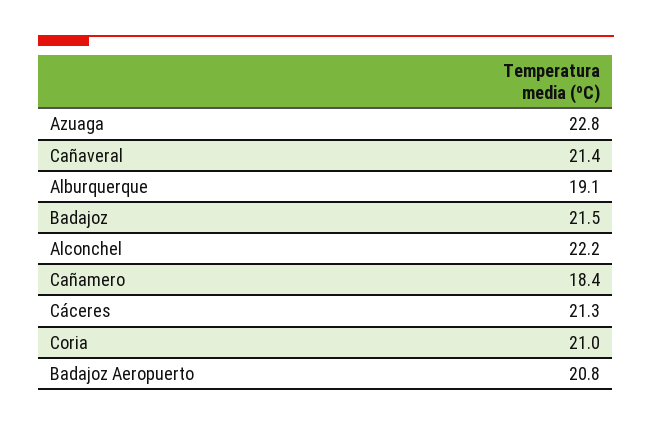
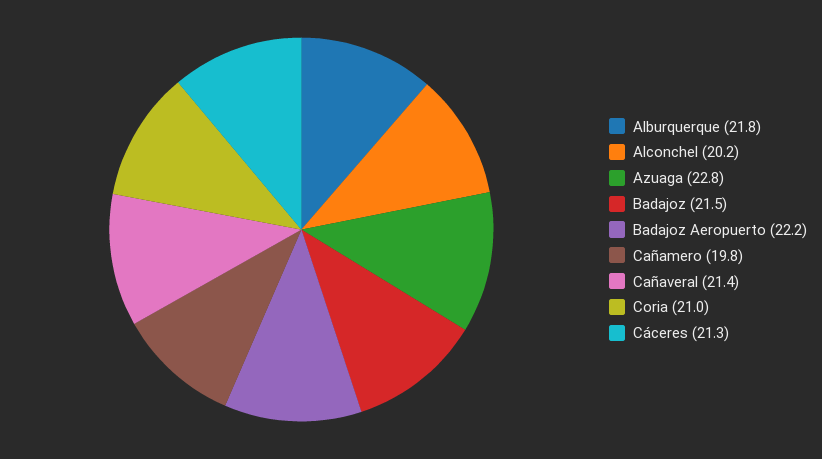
Alburquerque: 19.1 -> 21.8
Alconchel: 22.2 -> 20.2
Cañamero: 18.4 -> 19.8
Badajoz Aeropuerto: 20.8 -> 22.2

